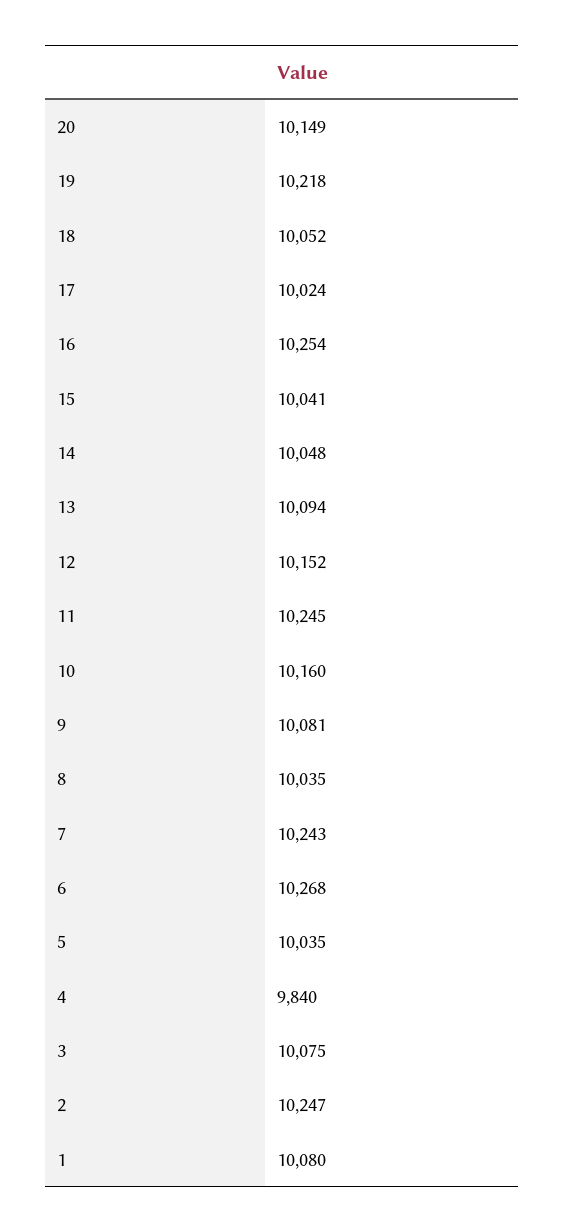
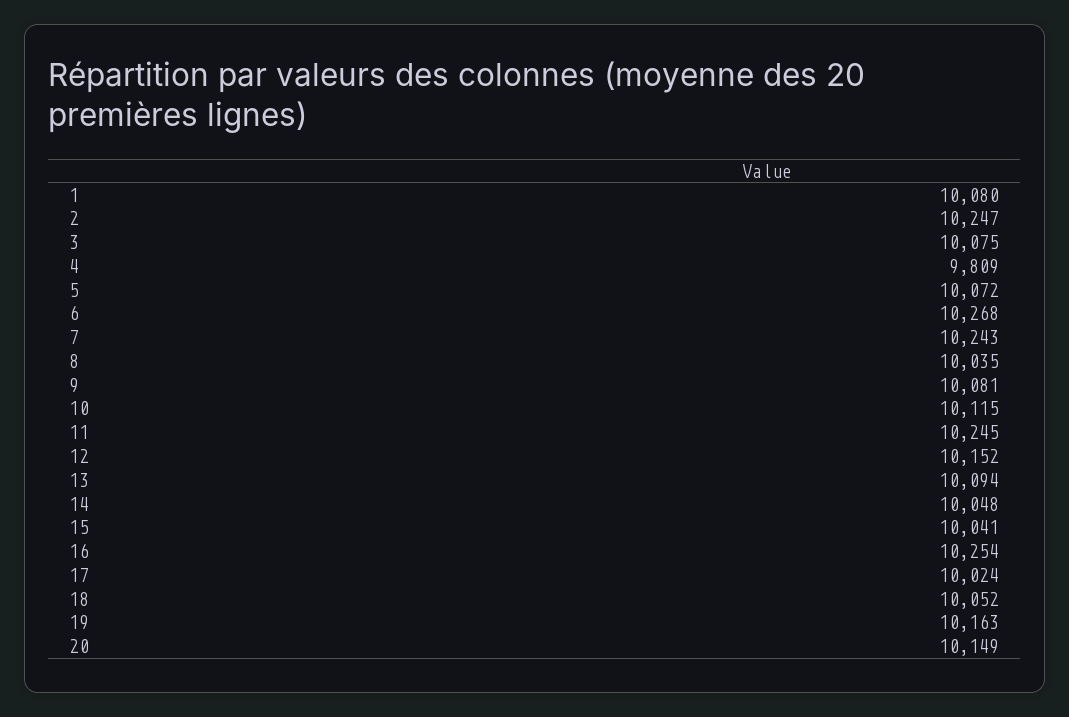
19: 10218 -> 10163
10: 10160 -> 10115
5: 10035 -> 10072
4: 9840 -> 9809

